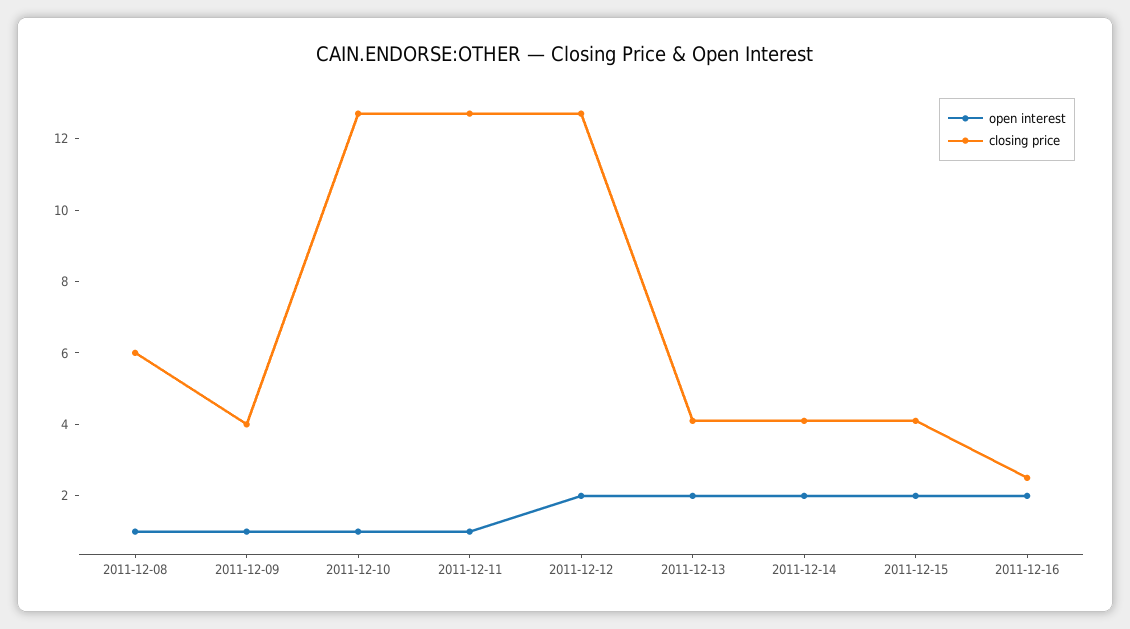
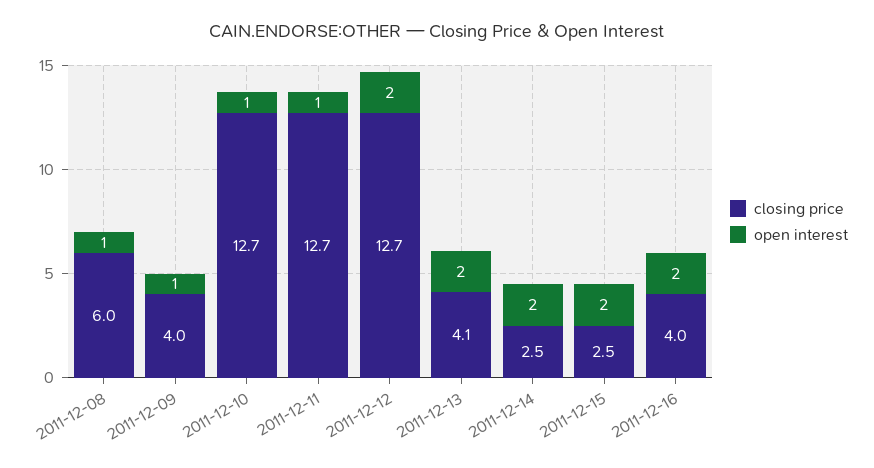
closing price, 2011-12-14: 4 -> 2.5
closing price, 2011-12-15: 4 -> 2.5
closing price, 2011-12-16: 2.5 -> 4

